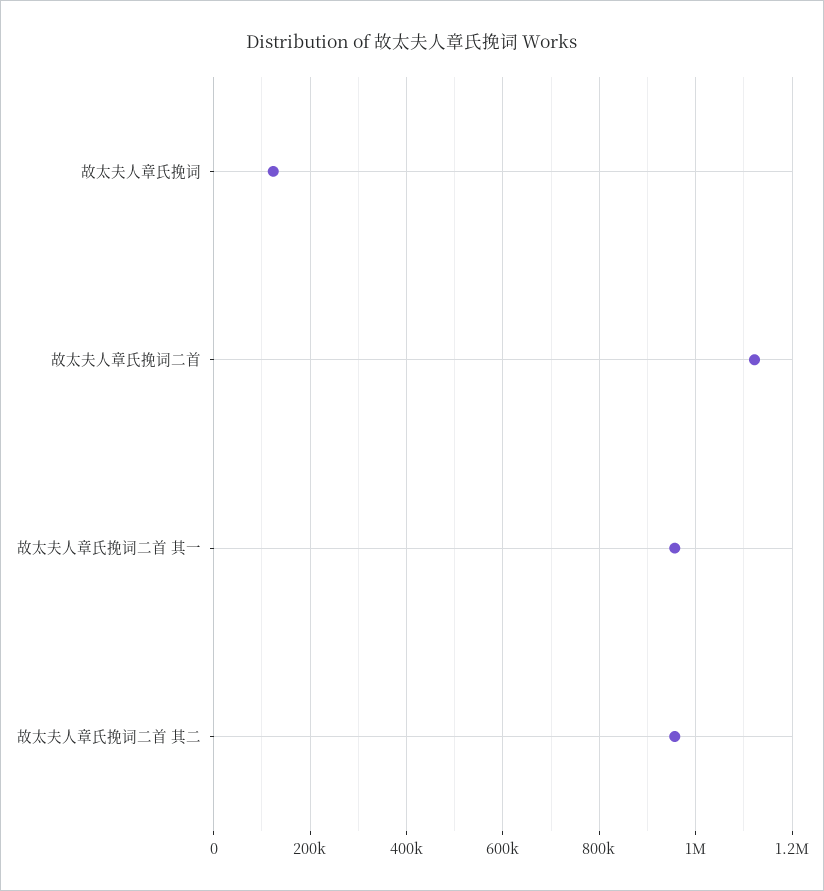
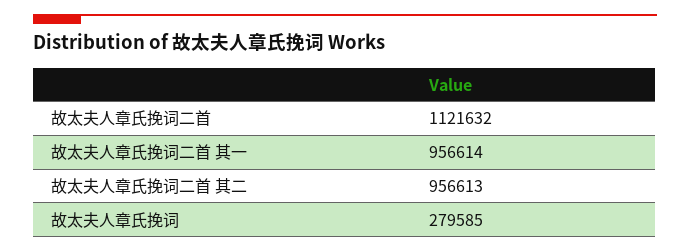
故太夫人章氏挽词: 120000 -> 279585

